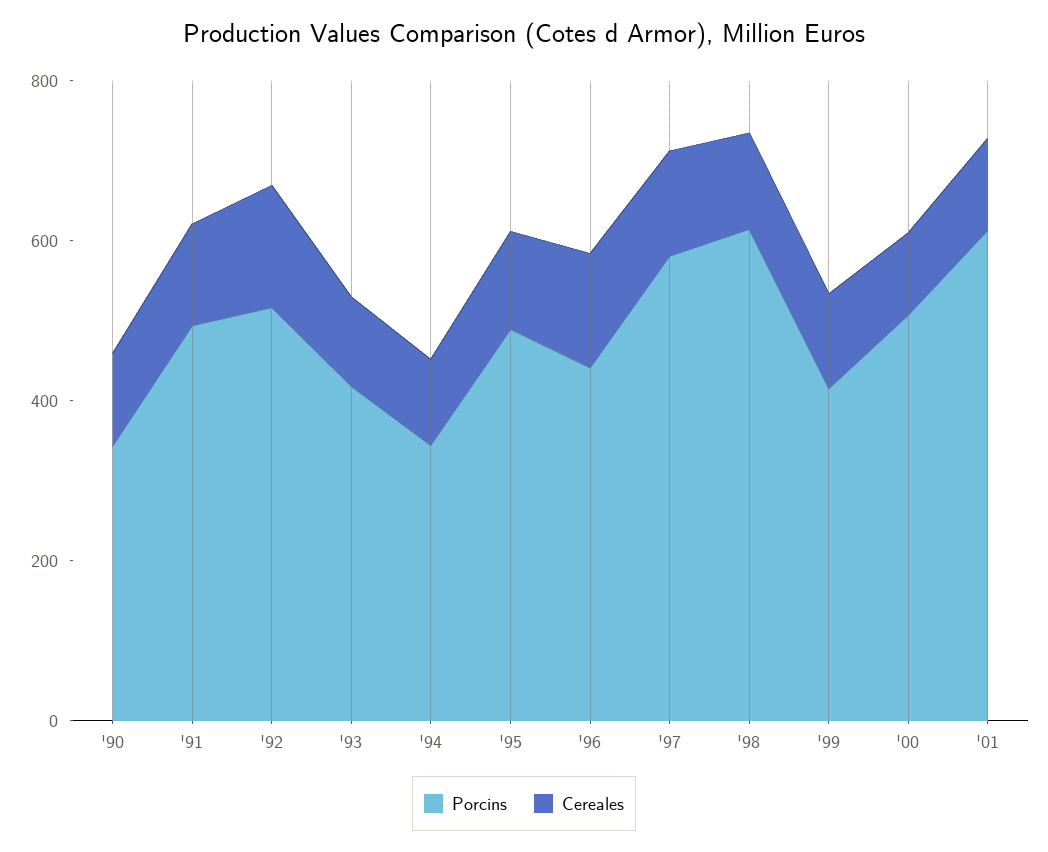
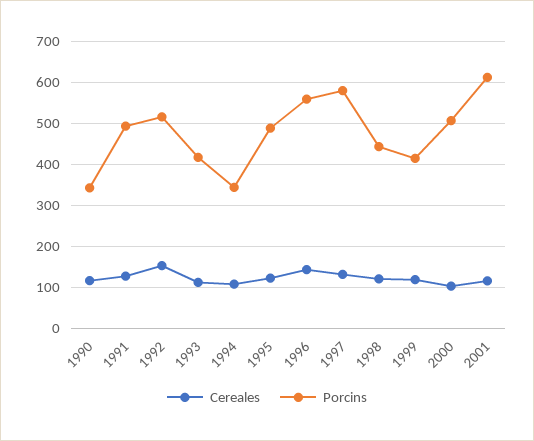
Porcins, '96: 450 -> 560
Porcins, '98: 600 -> 440

